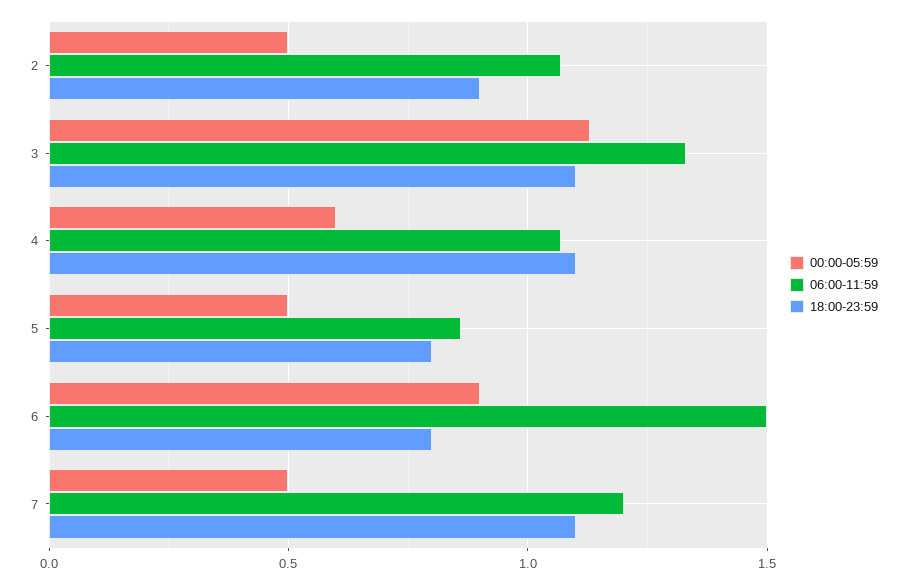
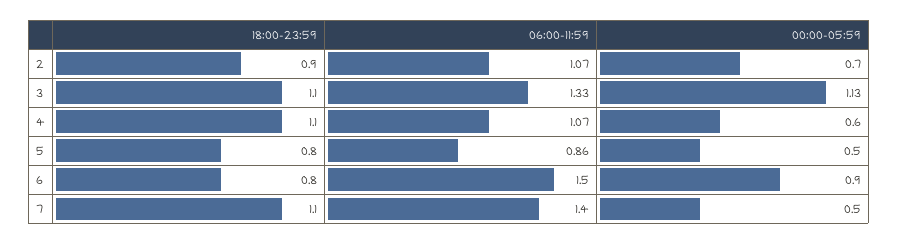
00:00-05:59, 2: 0.5 -> 0.7
06:00-11:59, 7: 1.2 -> 1.4

